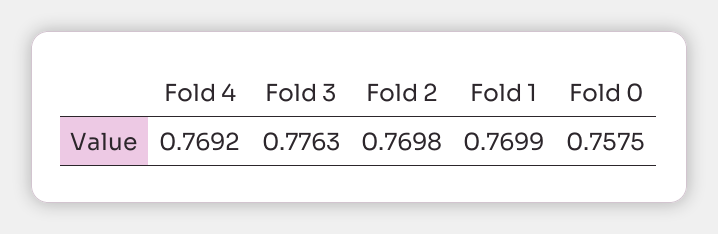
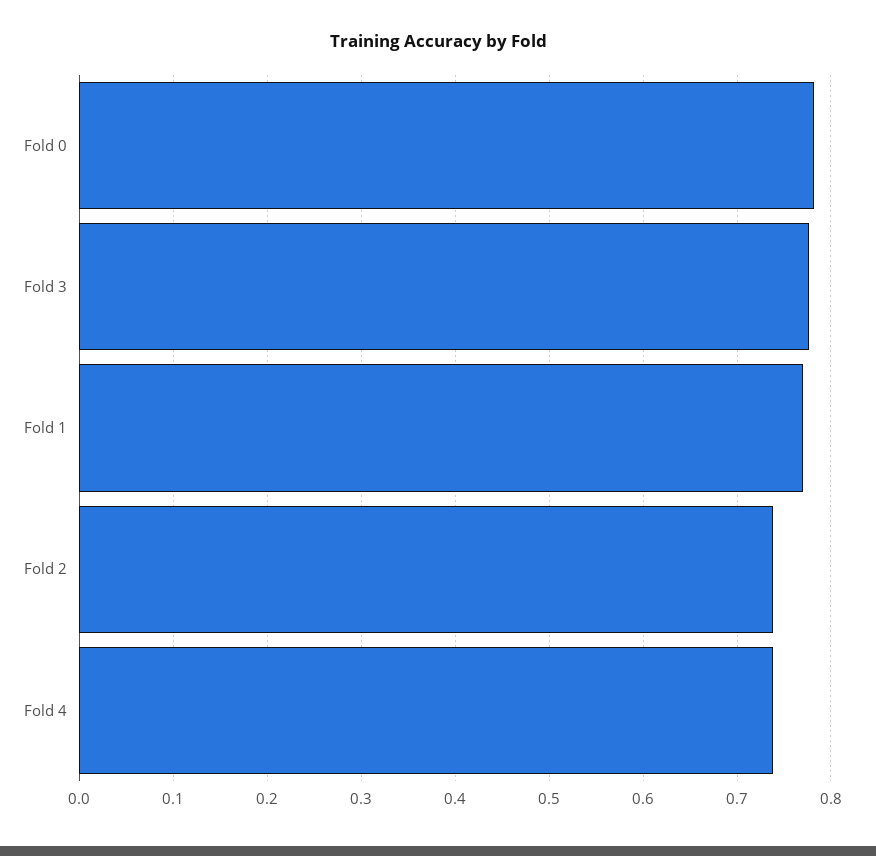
Fold 4: 0.7692 -> 0.74
Fold 2: 0.7698 -> 0.74
Fold 0: 0.7575 -> 0.78

